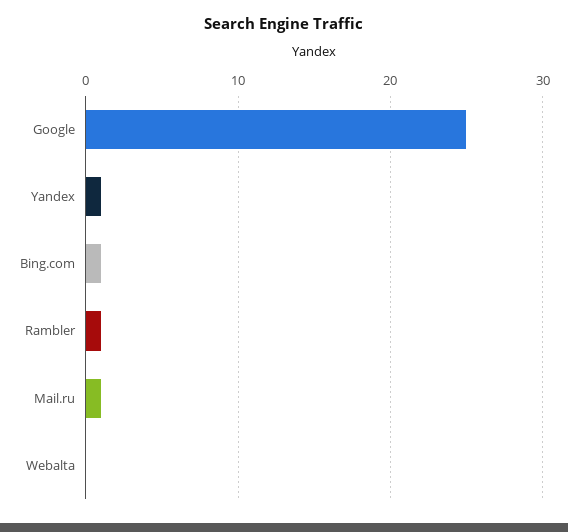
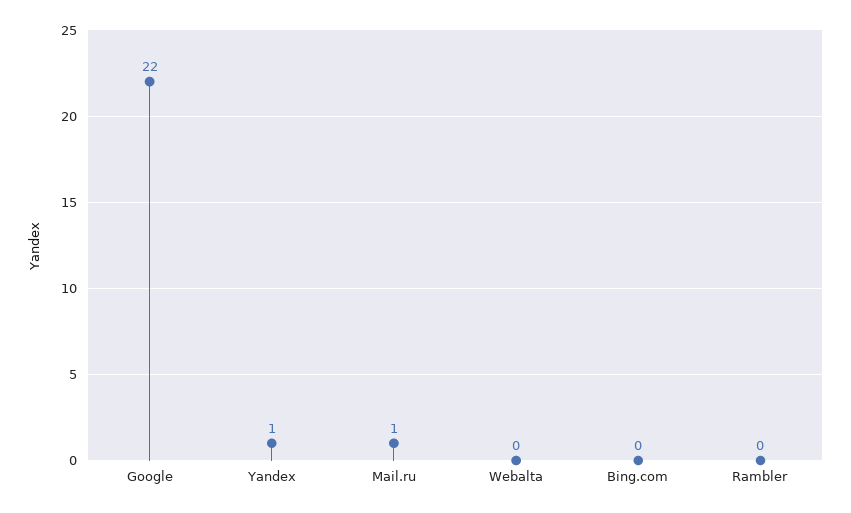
Google: 25 -> 22
Bing.com: 1 -> 0
Rambler: 1 -> 0

